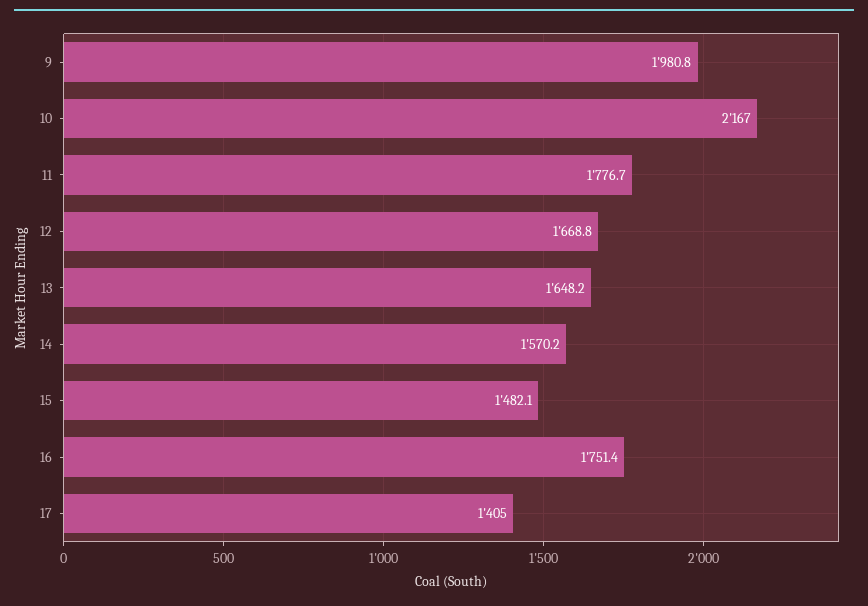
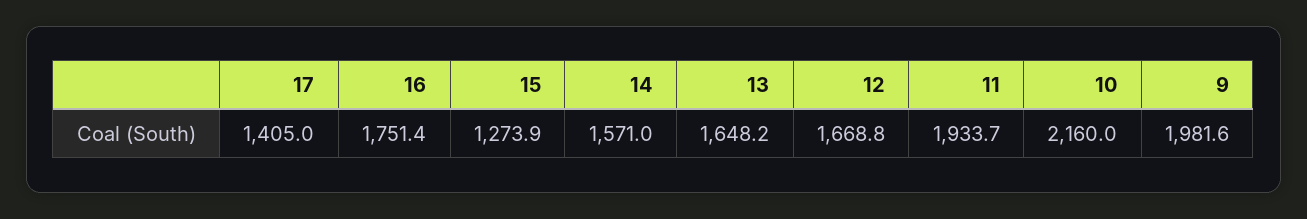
9: 1980.8 -> 1981.6
10: 2167 -> 2160
11: 1776.7 -> 1933.7
14: 1570.2 -> 1571
15: 1482.1 -> 1273.9

